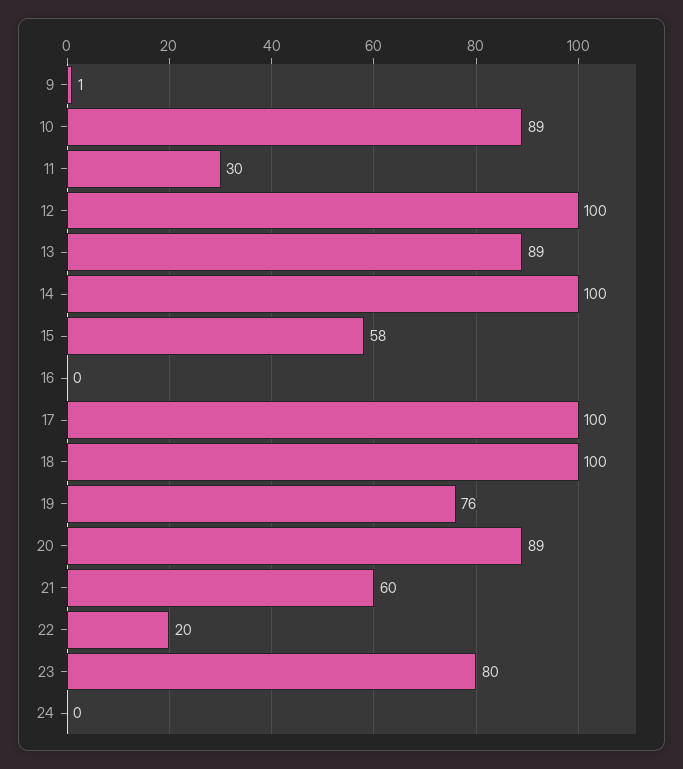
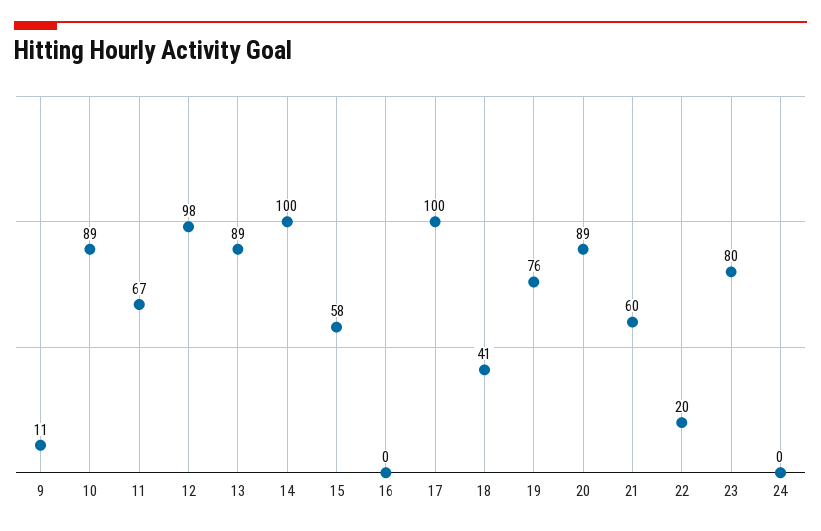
9: 1 -> 11
11: 30 -> 67
12: 100 -> 98
18: 100 -> 41

